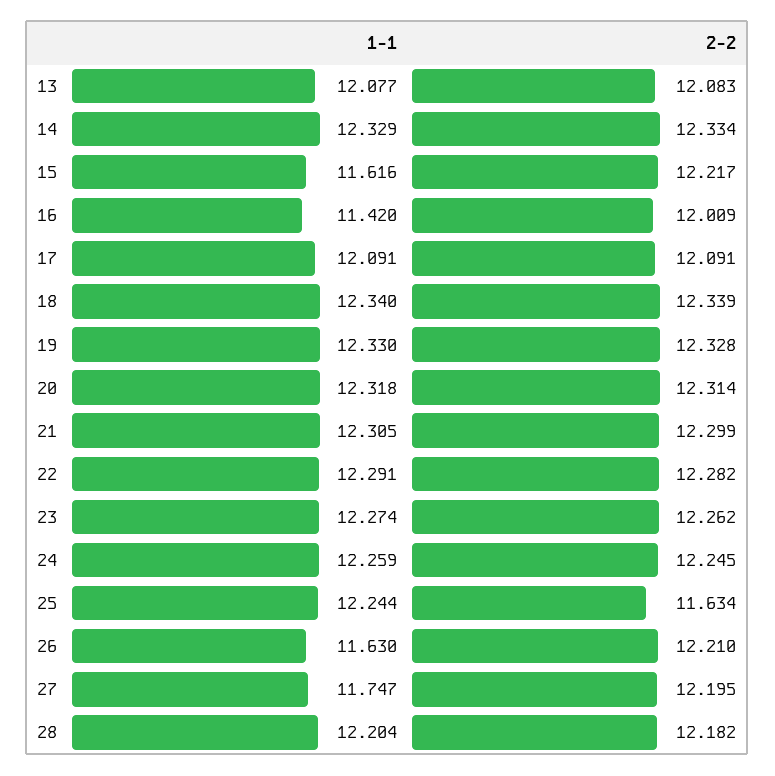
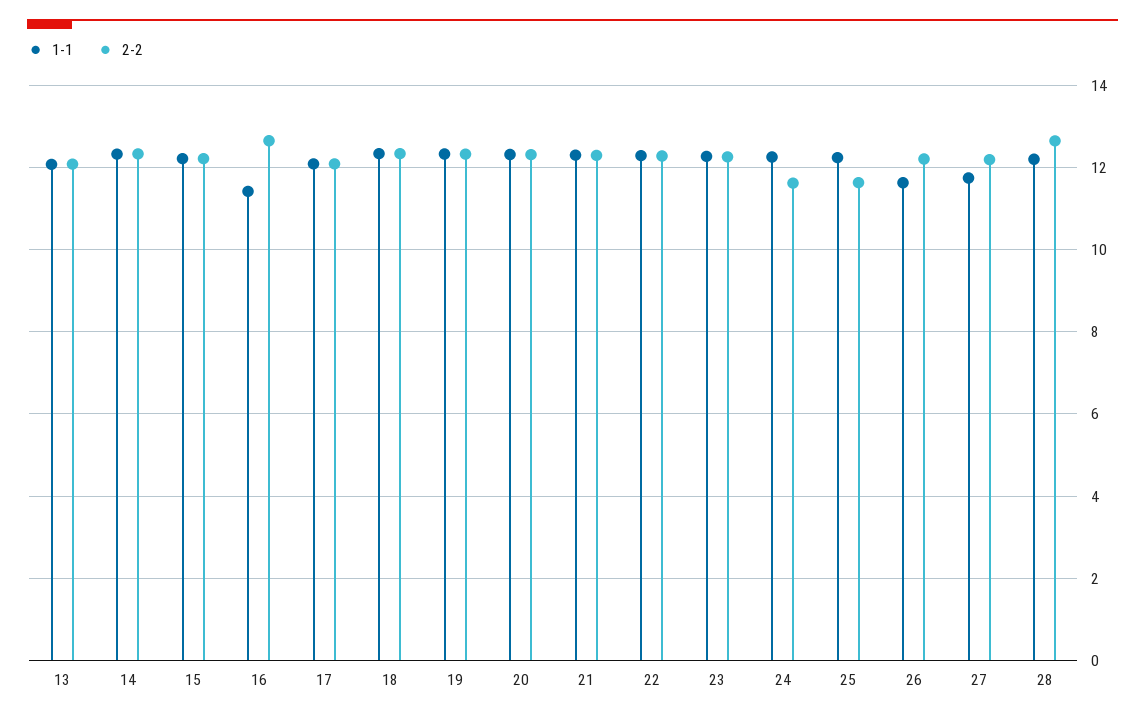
1-1, 15: 11.616 -> 12.2
2-2, 16: 12.009 -> 12.6
2-2, 24: 12.245 -> 11.6
2-2, 28: 12.182 -> 12.6

